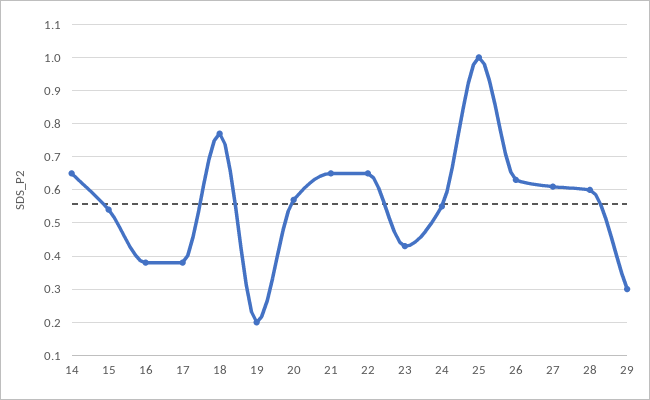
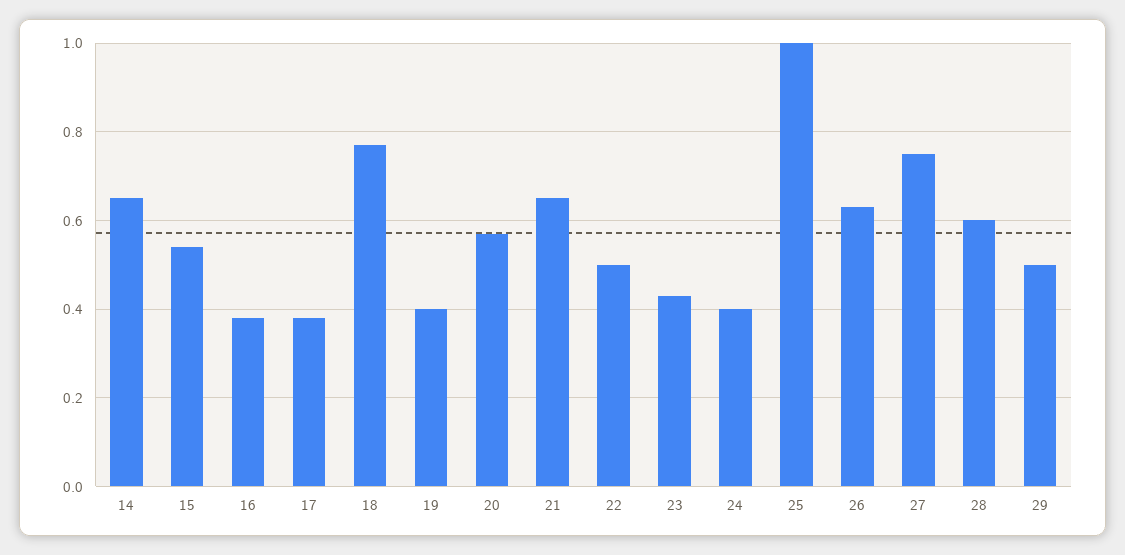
19: 0.2 -> 0.4
22: 0.65 -> 0.5
24: 0.55 -> 0.4
27: 0.6 -> 0.75
29: 0.3 -> 0.5

